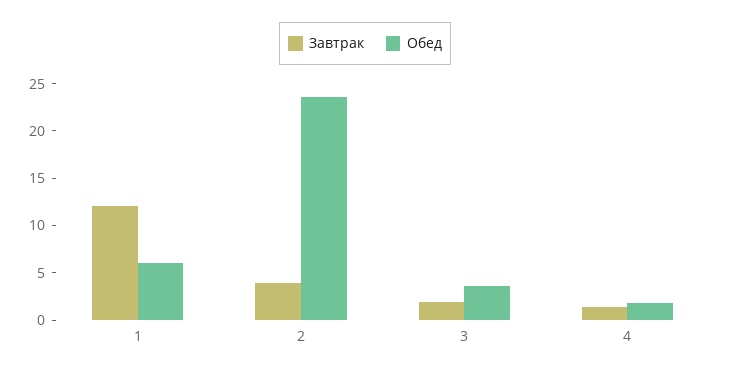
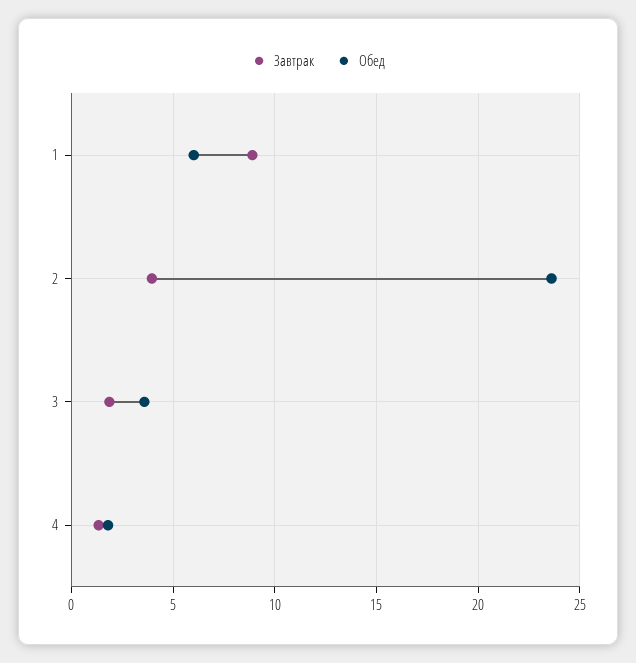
Завтрак, 1: 12 -> 9

